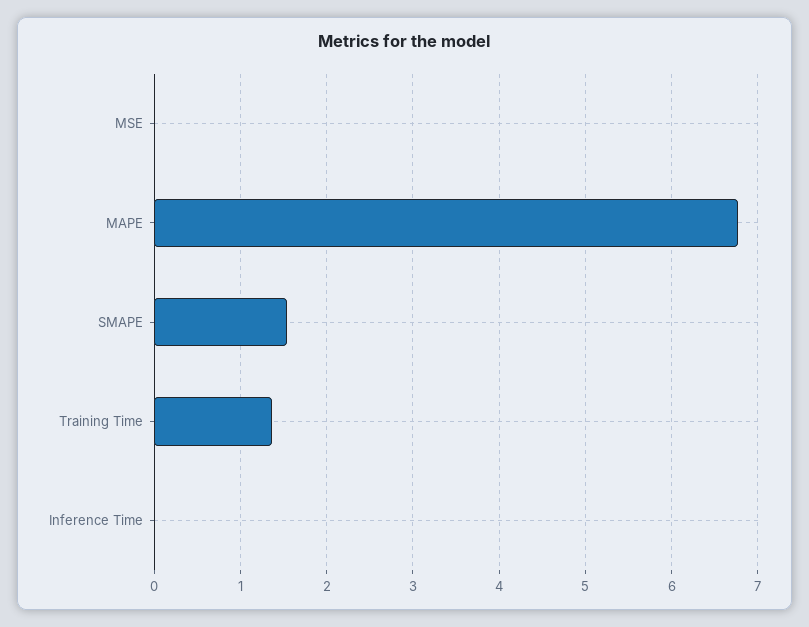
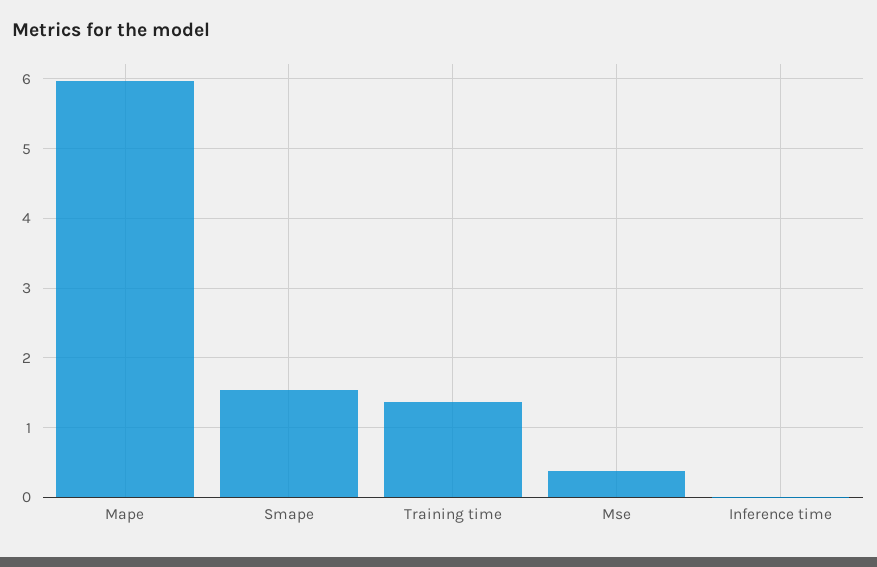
MSE: 0 -> 0.4
MAPE: 6.8 -> 6

